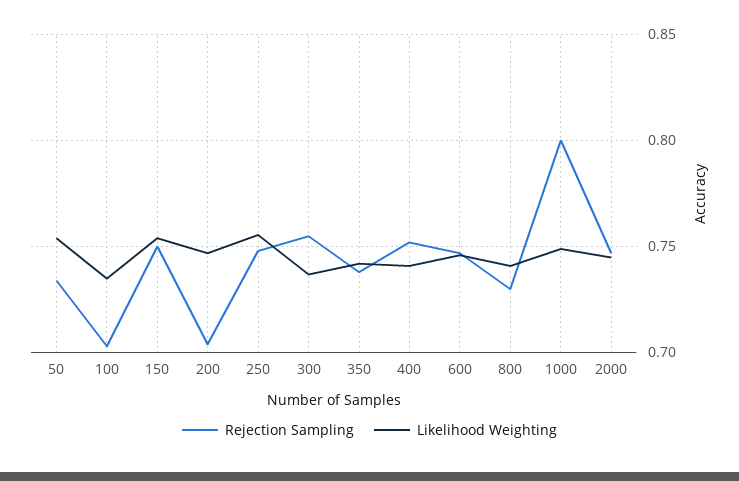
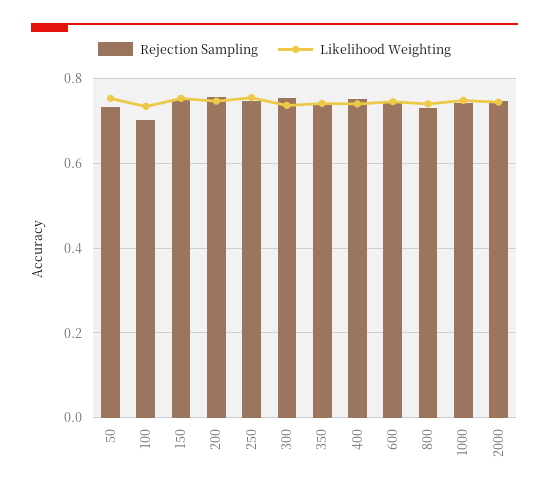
Rejection Sampling, 200: 0.705 -> 0.76
Rejection Sampling, 1000: 0.8 -> 0.74

